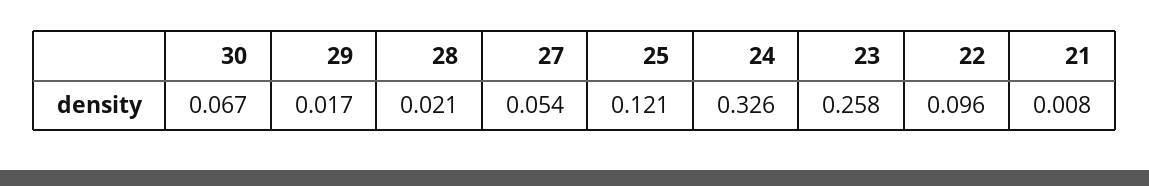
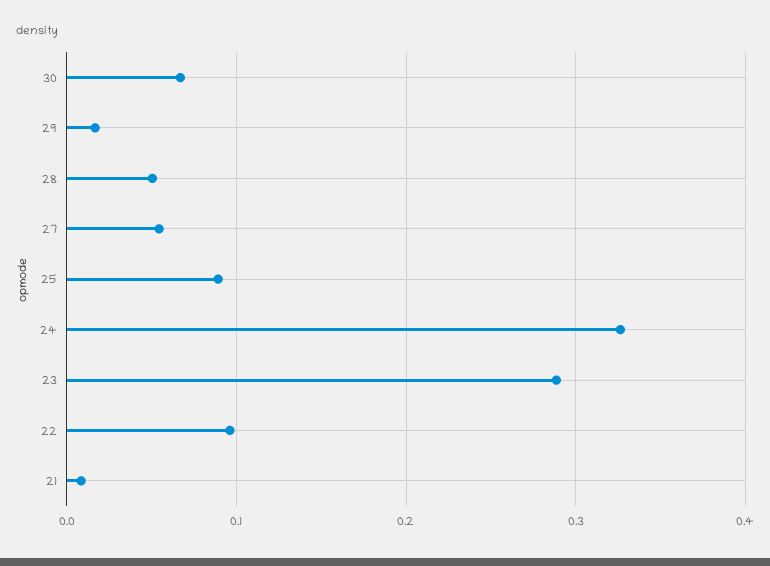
28: 0.021 -> 0.05
25: 0.121 -> 0.09
23: 0.258 -> 0.29

